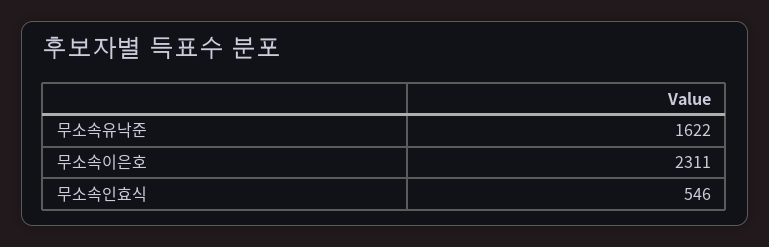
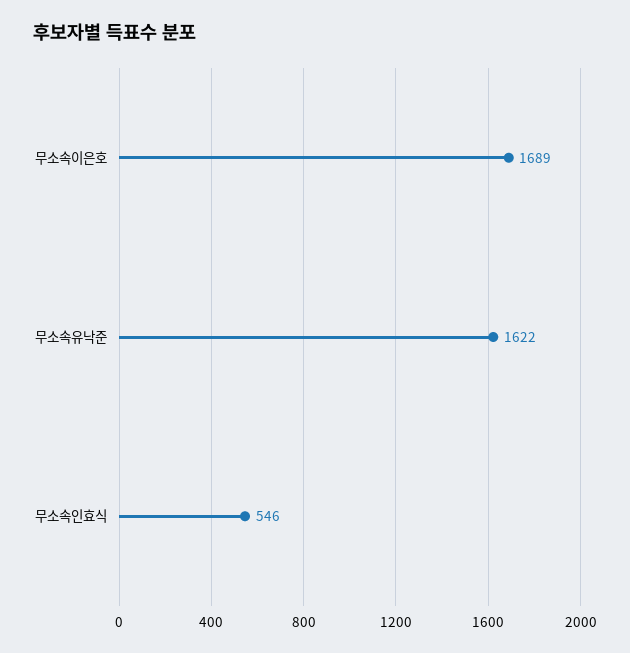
무소속이은호: 2311 -> 1689

